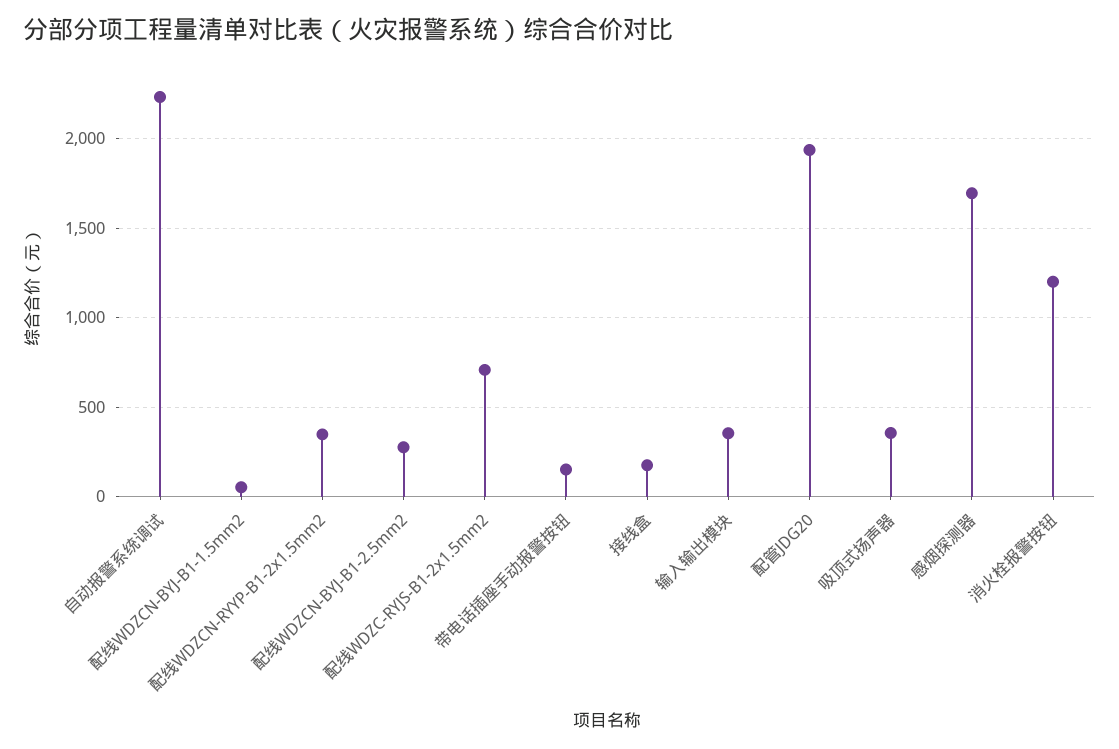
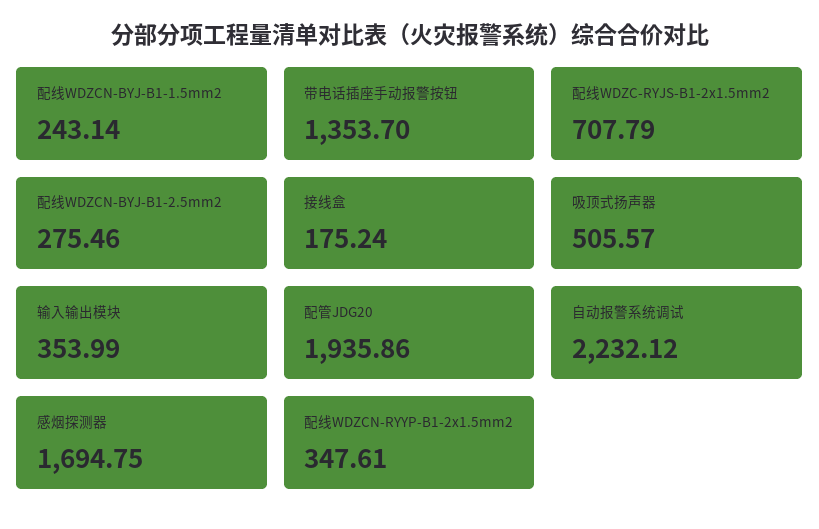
配线WDZCN-BYJ-B1-1.5mm2: 50 -> 243.14
带电话插座手动报警按钮: 150 -> 1353.7
吸顶式扬声器: 350 -> 505.57
消火栓报警按钮: 1200 -> none

